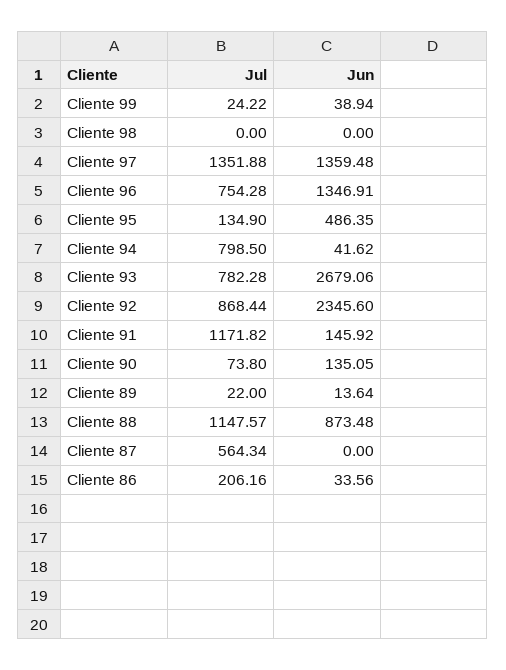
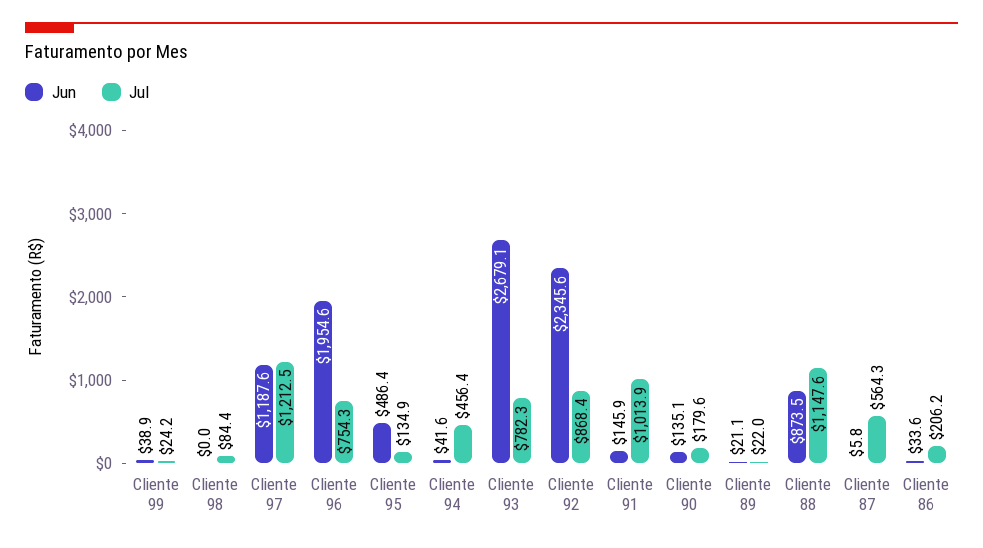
Jul, Cliente 98: 0 -> 84.4
Jul, Cliente 97: 1351.88 -> 1212.5
Jun, Cliente 97: 1359.48 -> 1187.6
Jun, Cliente 96: 1346.91 -> 1954.6
Jul, Cliente 94: 798.5 -> 456.4
Jul, Cliente 91: 1171.82 -> 1013.9
Jul, Cliente 90: 73.8 -> 179.6
Jun, Cliente 89: 13.64 -> 21.1
Jun, Cliente 87: 0 -> 5.8

